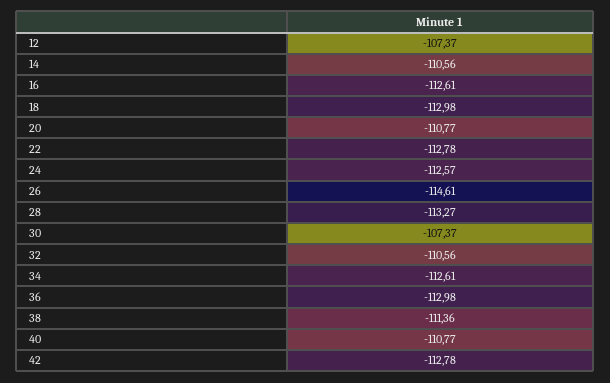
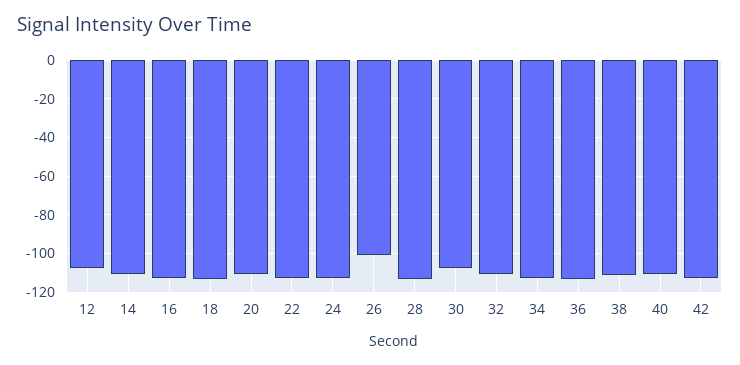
26: -114.61 -> -100

